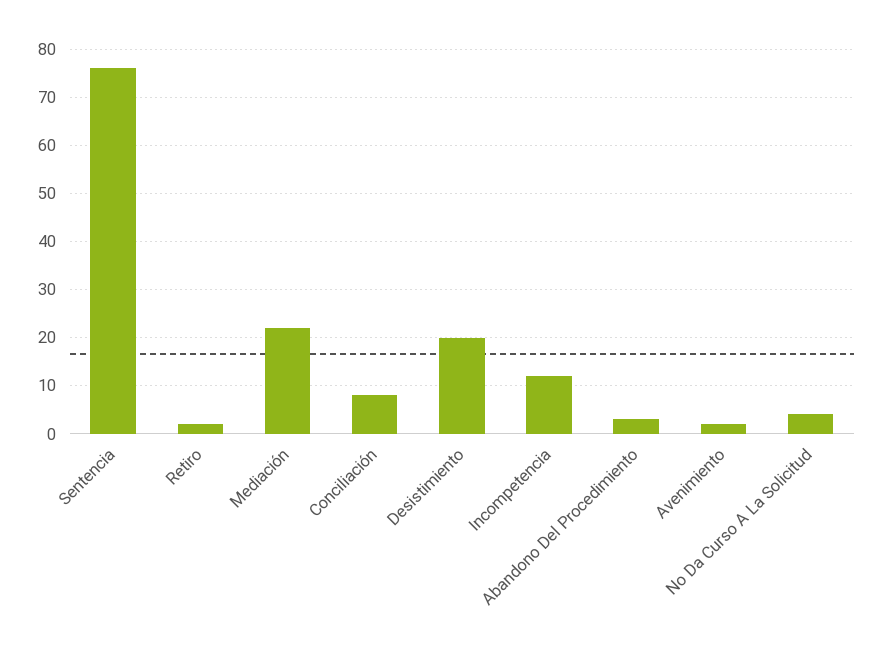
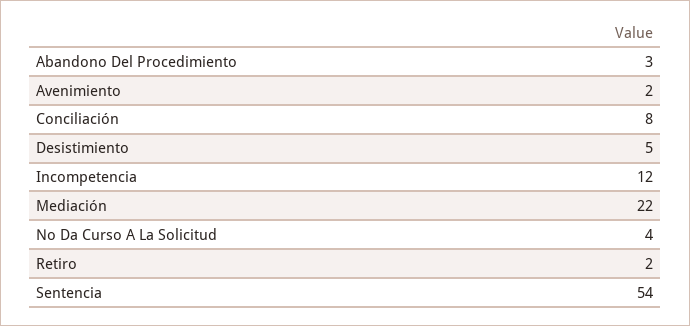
Sentencia: 75 -> 54
Desistimiento: 20 -> 5

